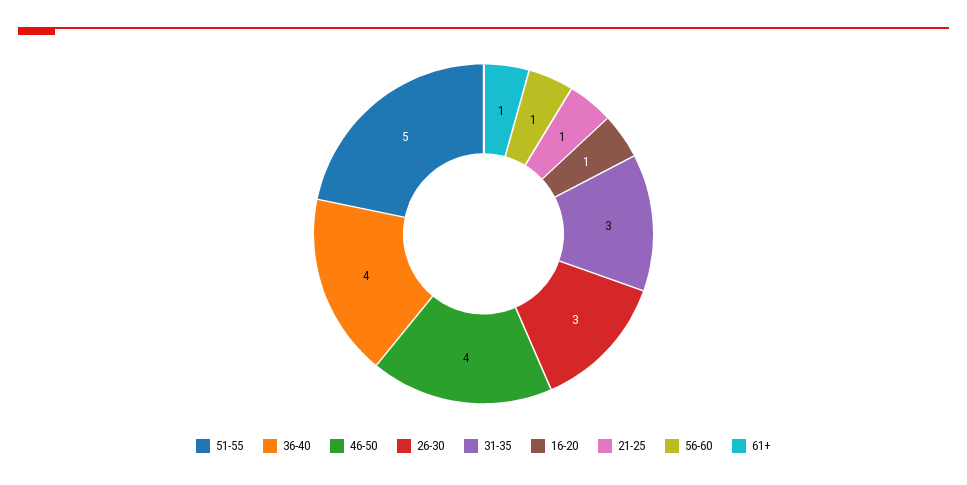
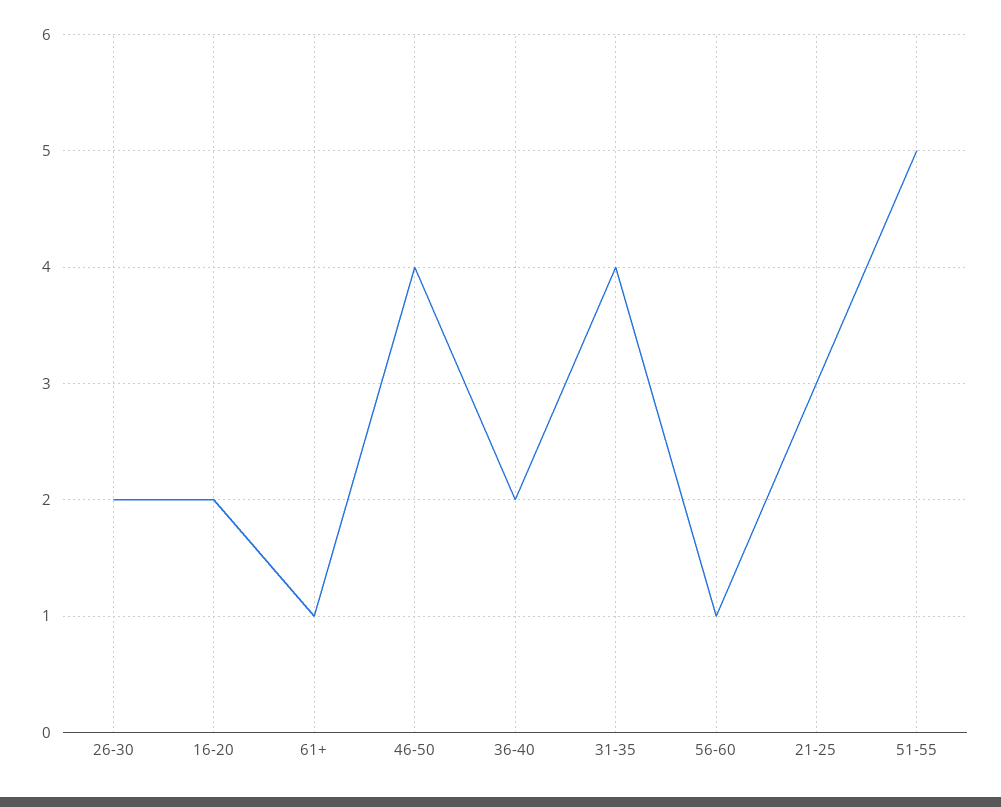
36-40: 4 -> 2
26-30: 3 -> 2
31-35: 3 -> 4
16-20: 1 -> 2
21-25: 1 -> 3

